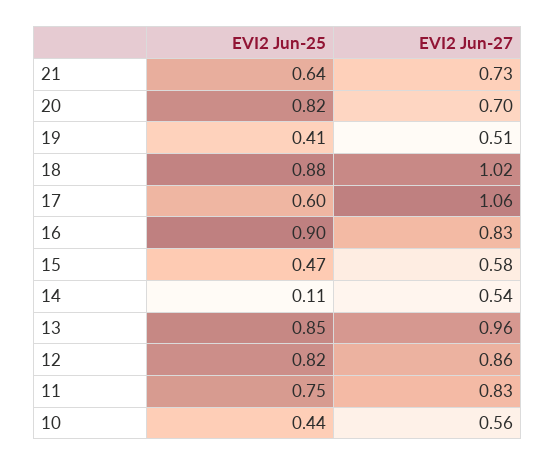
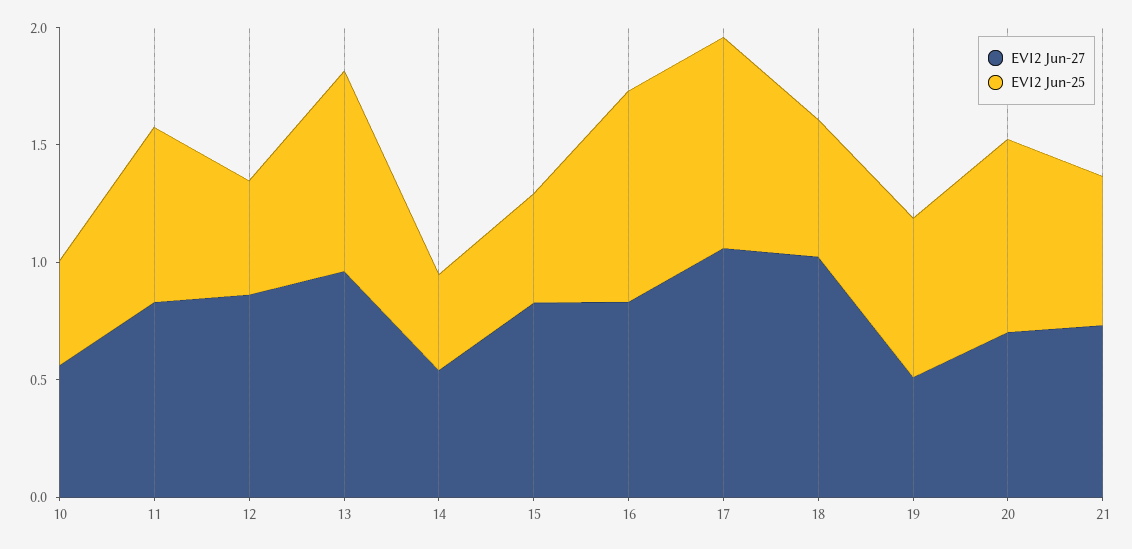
EVI2 Jun-25, 19: 0.41 -> 0.7
EVI2 Jun-25, 18: 0.88 -> 0.6
EVI2 Jun-25, 17: 0.6 -> 0.9
EVI2 Jun-27, 15: 0.58 -> 0.8
EVI2 Jun-25, 14: 0.11 -> 0.4
EVI2 Jun-25, 12: 0.82 -> 0.5

